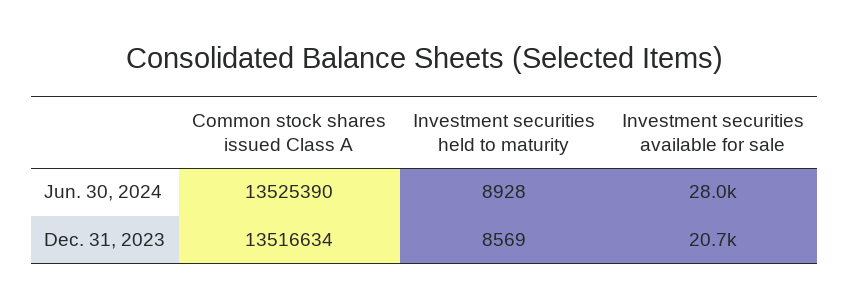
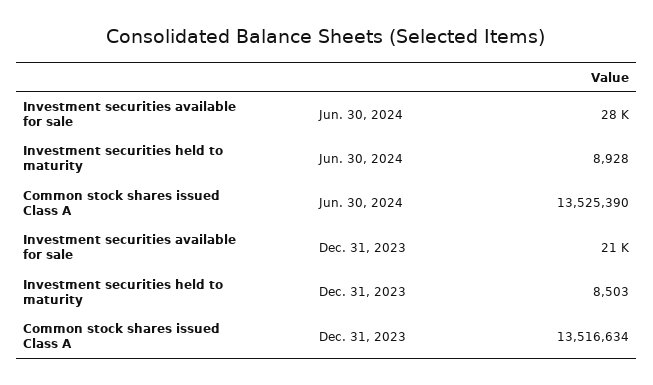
Investment securities held to maturity, Dec. 31, 2023: 8569 -> 8503

